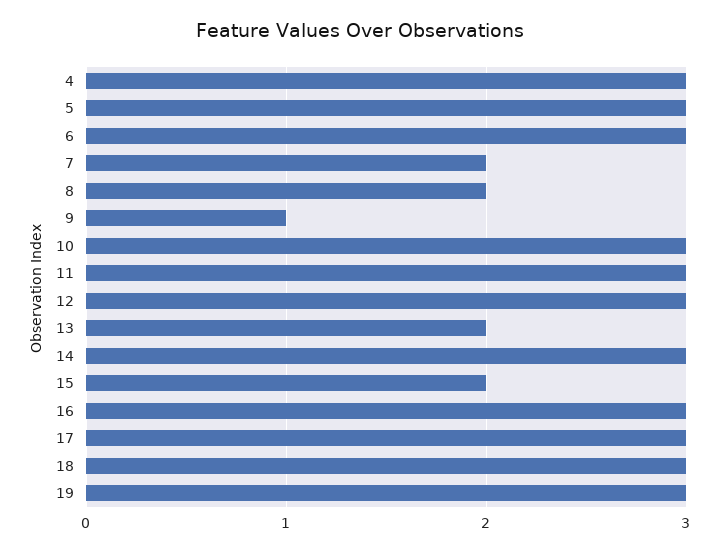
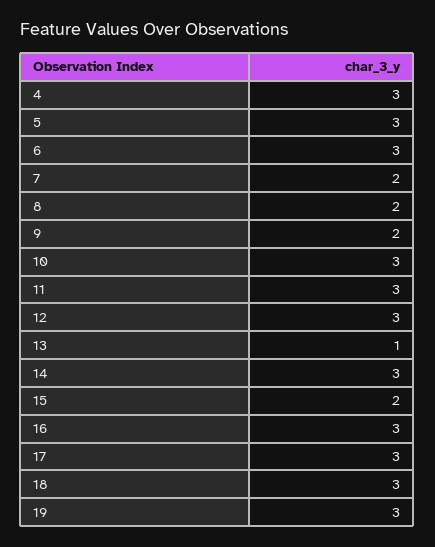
9: 1 -> 2
13: 2 -> 1

